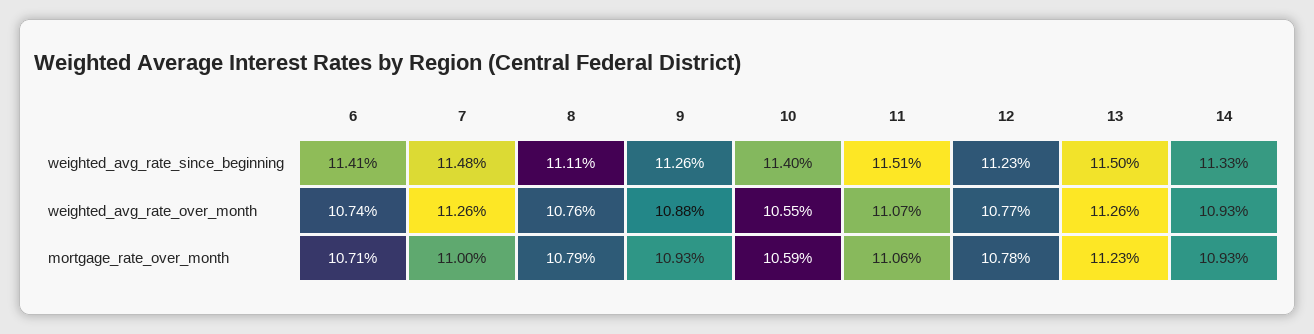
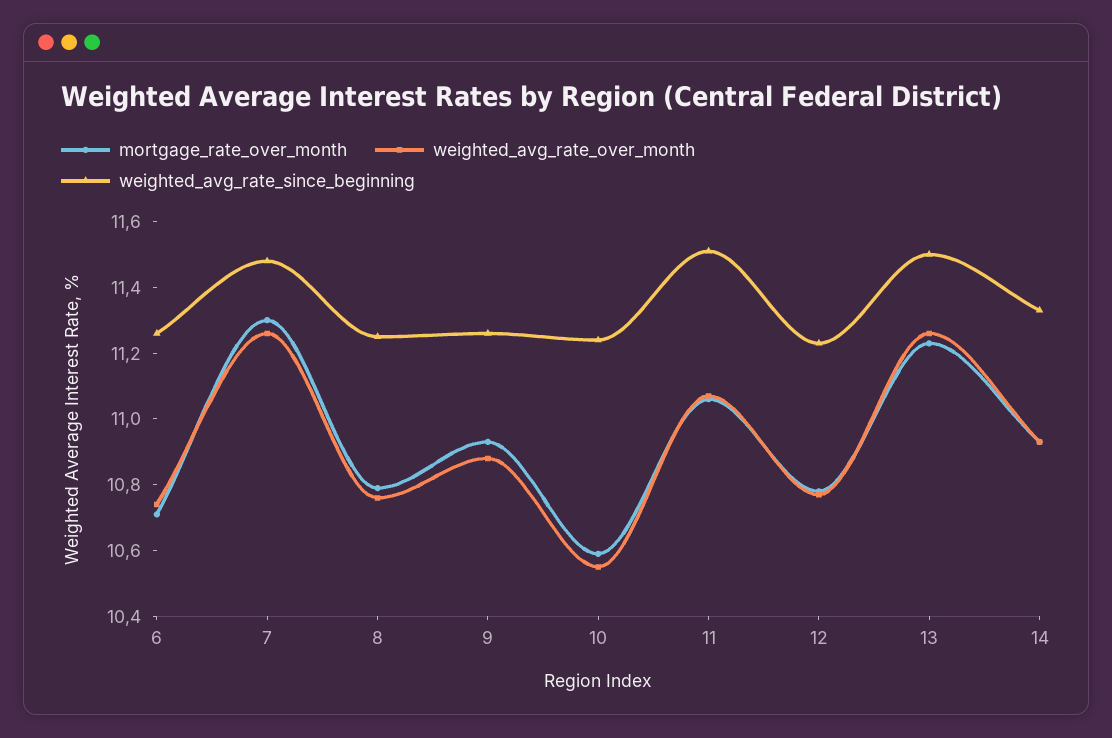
weighted_avg_rate_since_beginning, 6: 11.41 -> 11.25
weighted_avg_rate_since_beginning, 8: 11.11 -> 11.25
weighted_avg_rate_since_beginning, 10: 11.4 -> 11.25
mortgage_rate_over_month, 7: 11 -> 11.3

